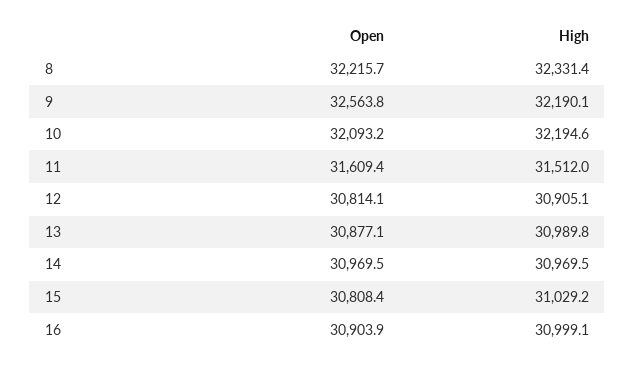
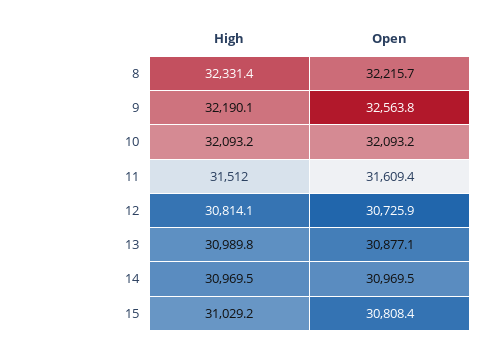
High, 10: 32194.6 -> 32093.2
Open, 12: 30814.1 -> 30725.9
High, 12: 30905.1 -> 30814.1
Open, 16: 30903.9 -> none
High, 16: 30999.1 -> none

